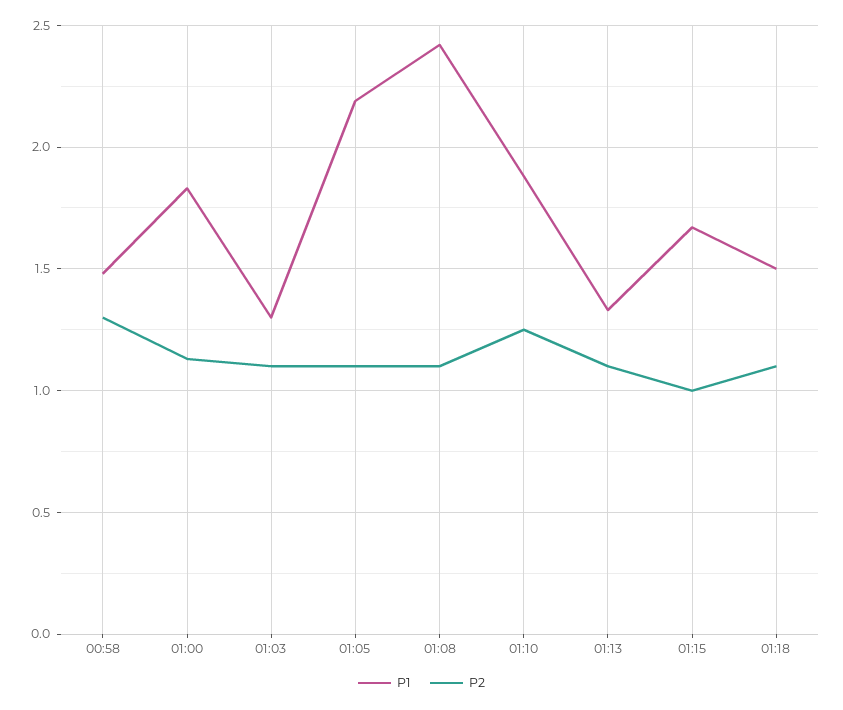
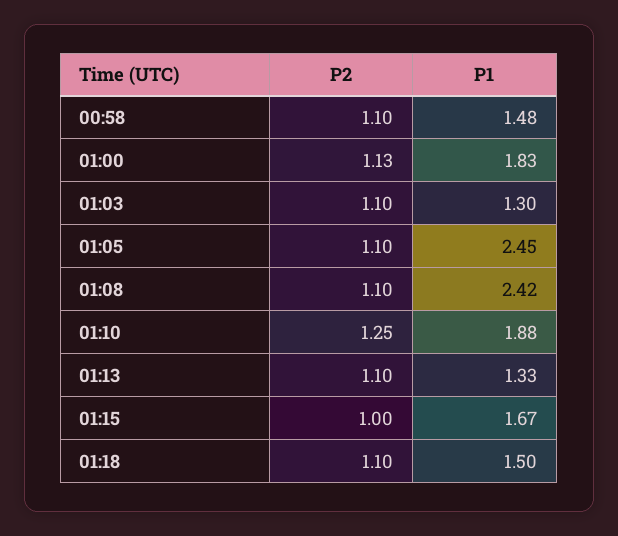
P2, 00:58: 1.3 -> 1.1
P1, 01:05: 2.2 -> 2.45

